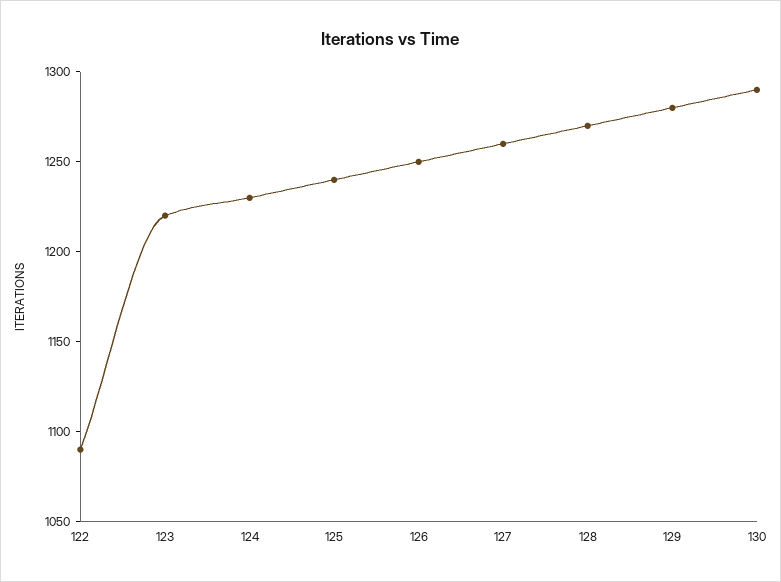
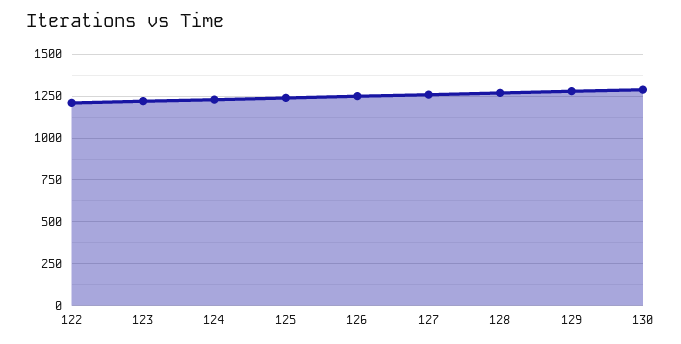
122: 1090 -> 1200

